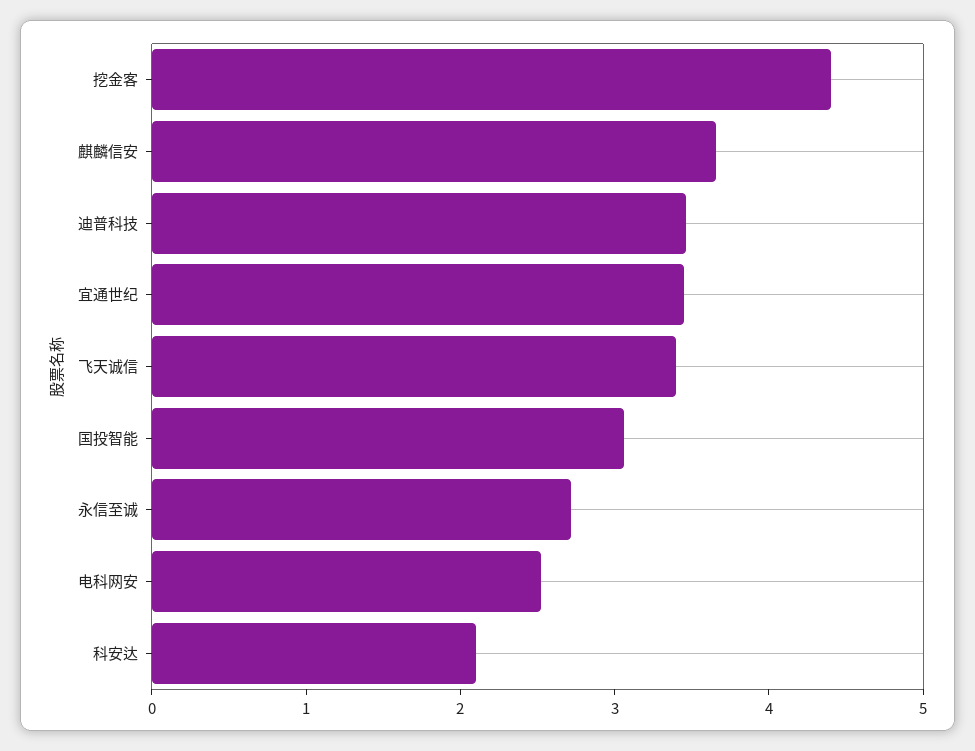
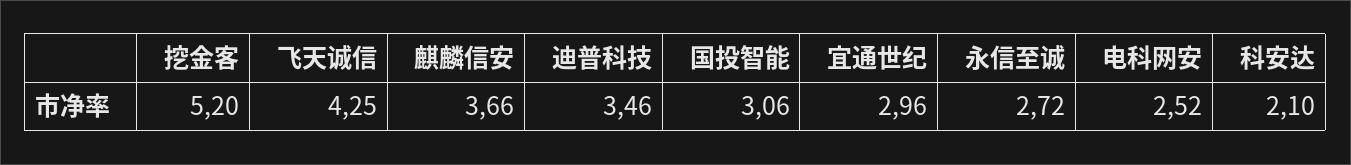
挖金客: 4.4 -> 5.2
宜通世纪: 3.4 -> 2.96
飞天诚信: 3.4 -> 4.25

